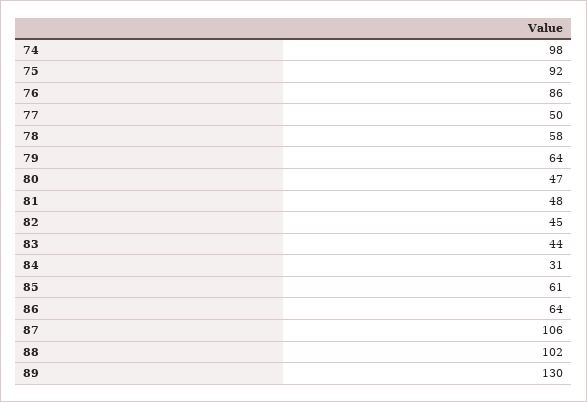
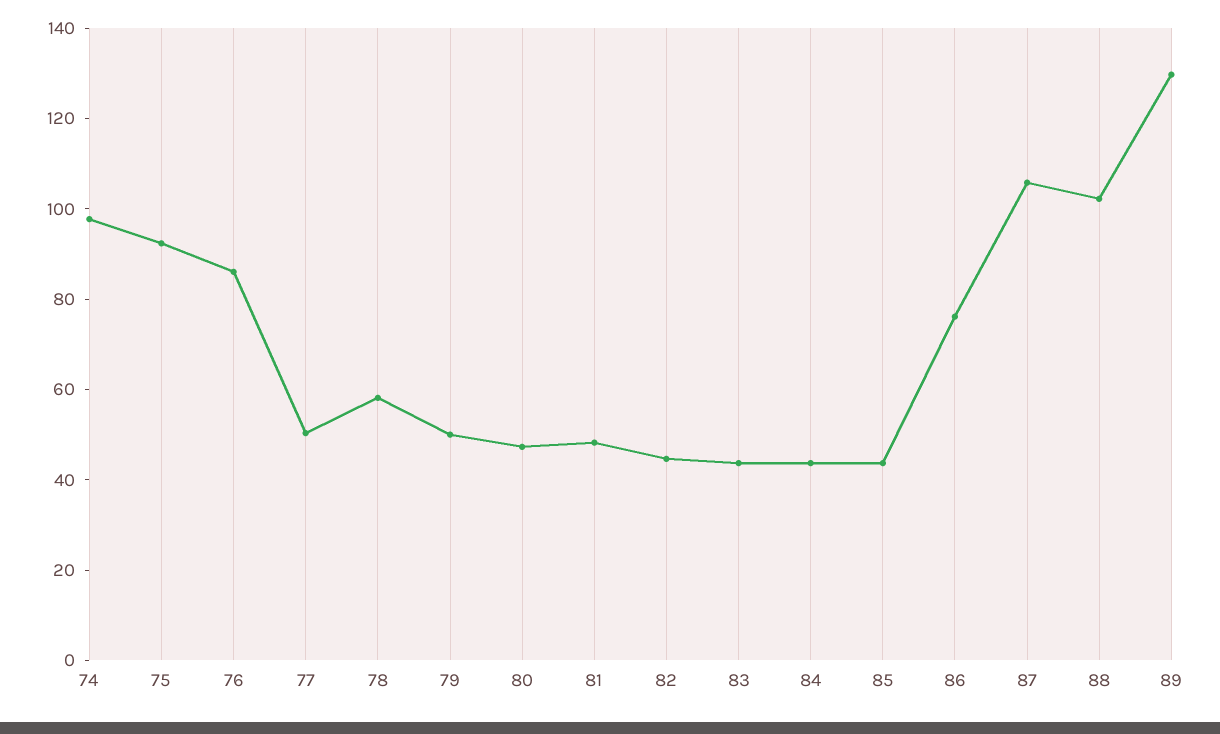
79: 64 -> 50
84: 31 -> 45
85: 61 -> 45
86: 64 -> 75

